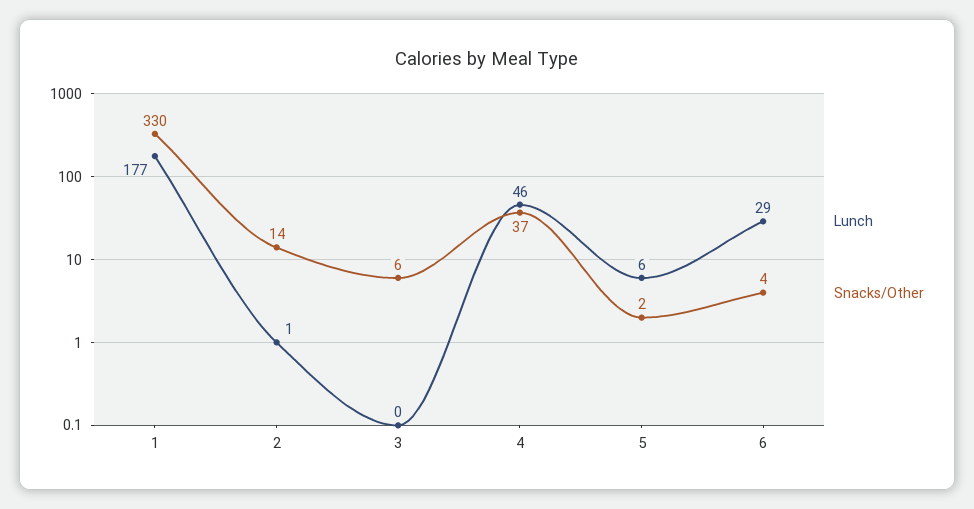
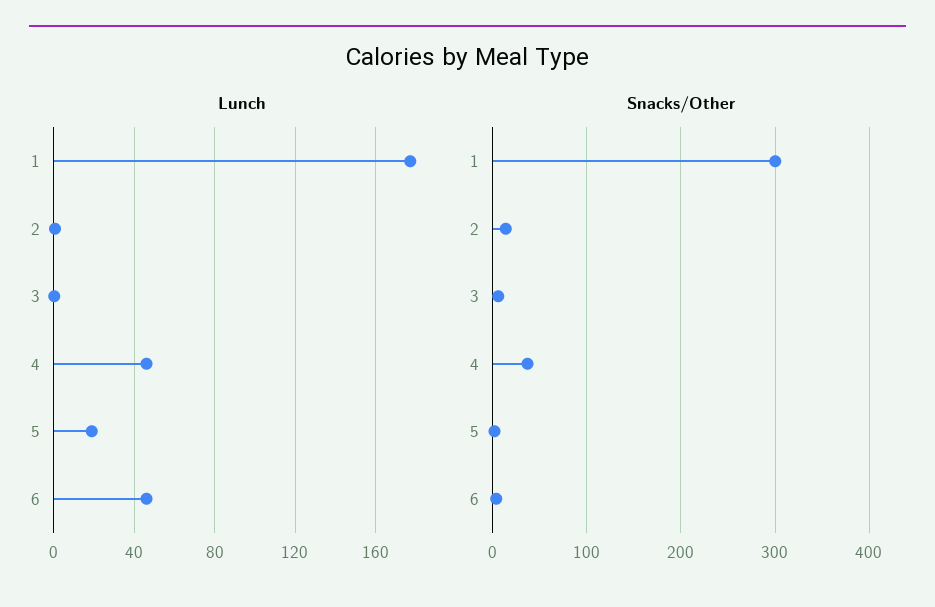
Snacks/Other, 1: 330 -> 300
Lunch, 5: 6 -> 20
Lunch, 6: 29 -> 45

